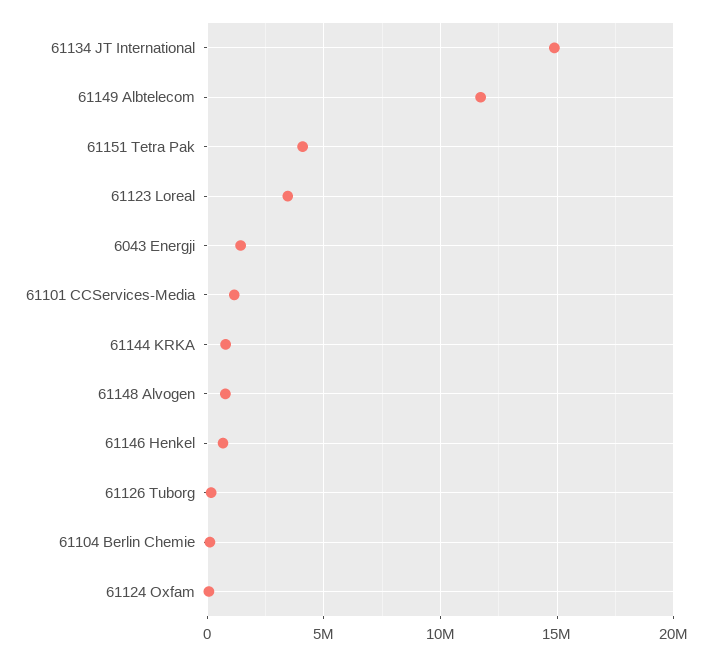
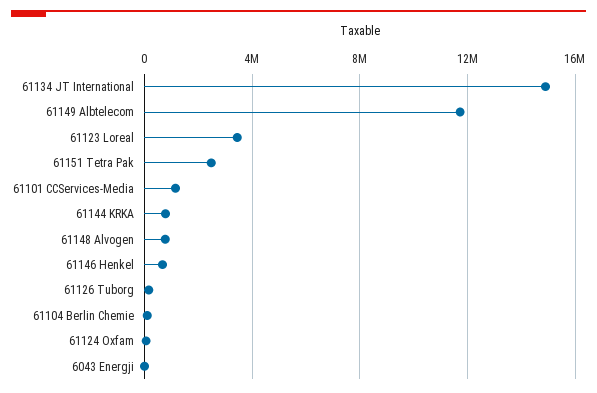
61151 Tetra Pak: 4000000 -> 2500000
6043 Energji: 1500000 -> 0

